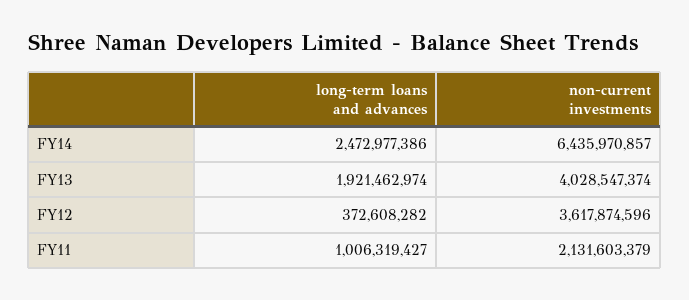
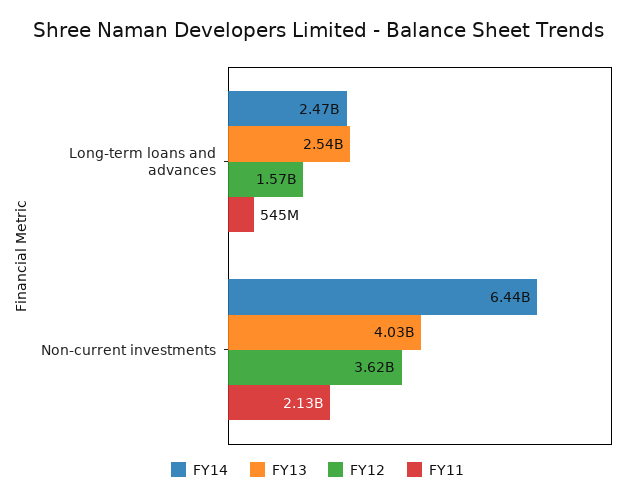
FY13, long-term loans and advances: 1921462974 -> 2540000000
FY12, long-term loans and advances: 372608282 -> 1570000000
FY11, long-term loans and advances: 1006319427 -> 545000000

